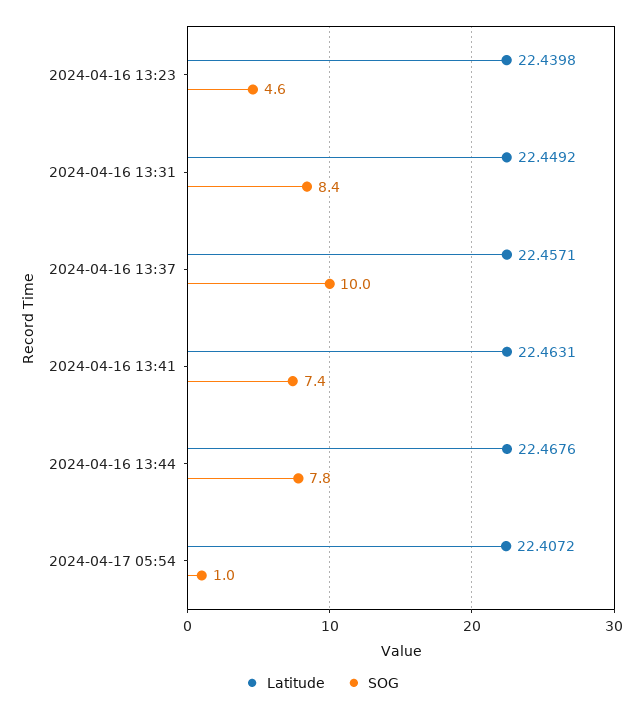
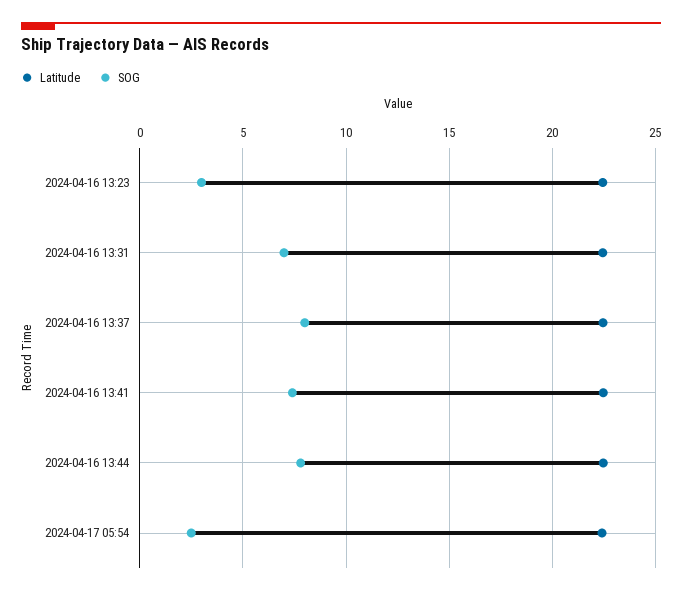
SOG, 2024-04-16 13:23: 4.6 -> 3
SOG, 2024-04-16 13:31: 8.4 -> 7
SOG, 2024-04-16 13:37: 10 -> 8
SOG, 2024-04-17 05:54: 1 -> 2.5

